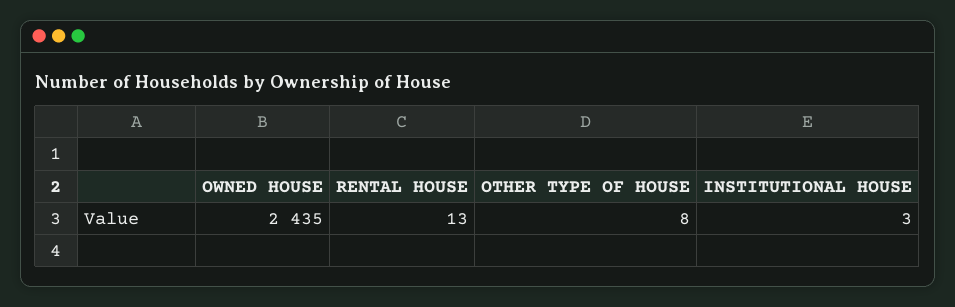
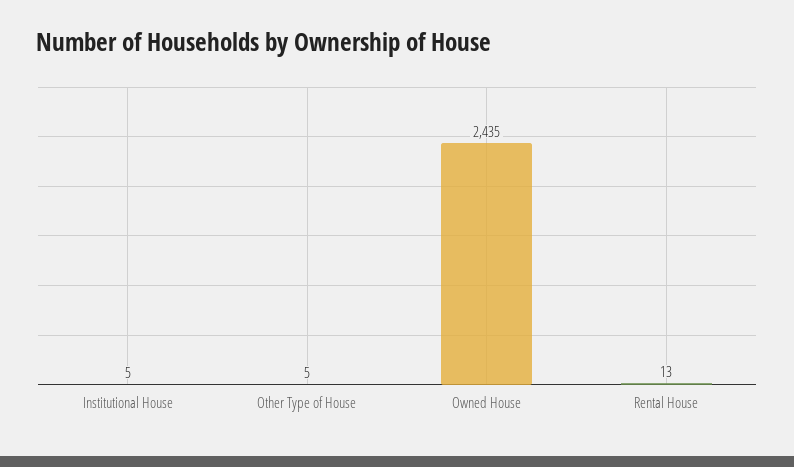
OTHER TYPE OF HOUSE: 8 -> 5
INSTITUTIONAL HOUSE: 3 -> 5

